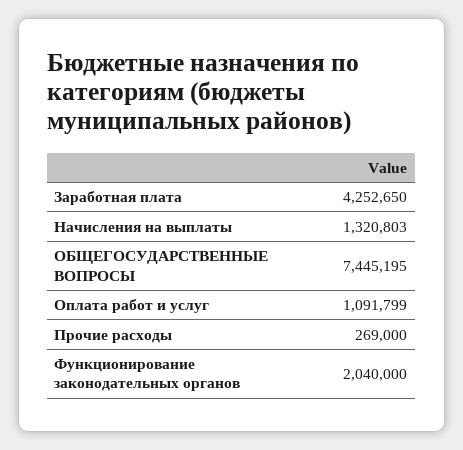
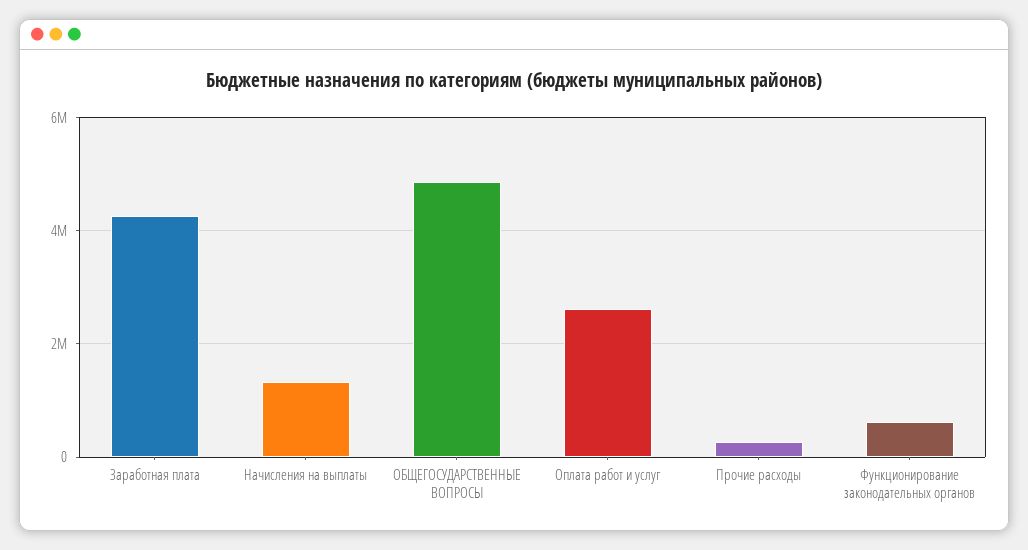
ОБЩЕГОСУДАРСТВЕННЫЕ ВОПРОСЫ: 7445195 -> 4800000
Оплата работ и услуг: 1091799 -> 2600000
Функционирование законодательных органов: 2040000 -> 600000

